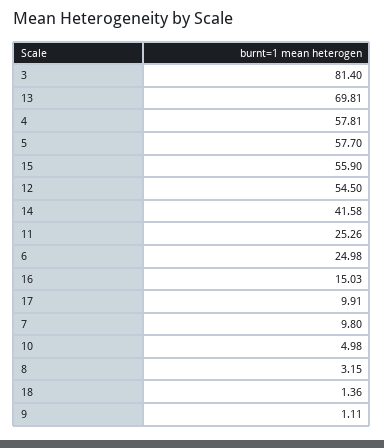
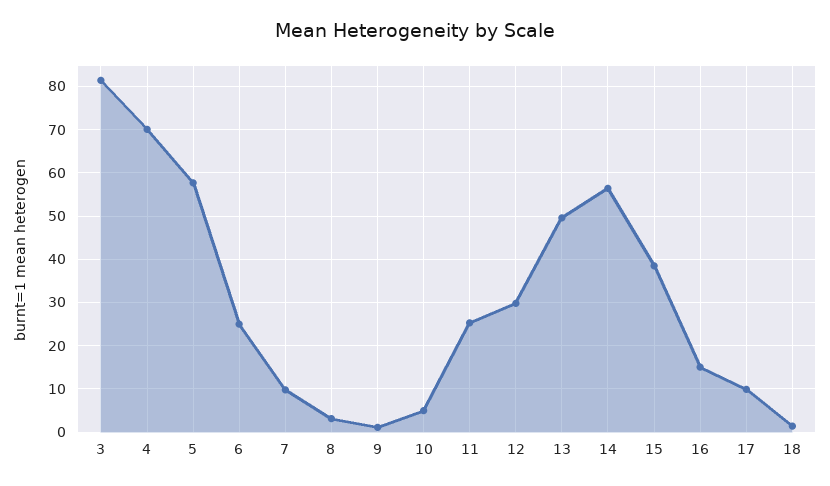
13: 69.81 -> 50
4: 57.81 -> 70
15: 55.9 -> 38
12: 54.5 -> 30
14: 41.58 -> 56

